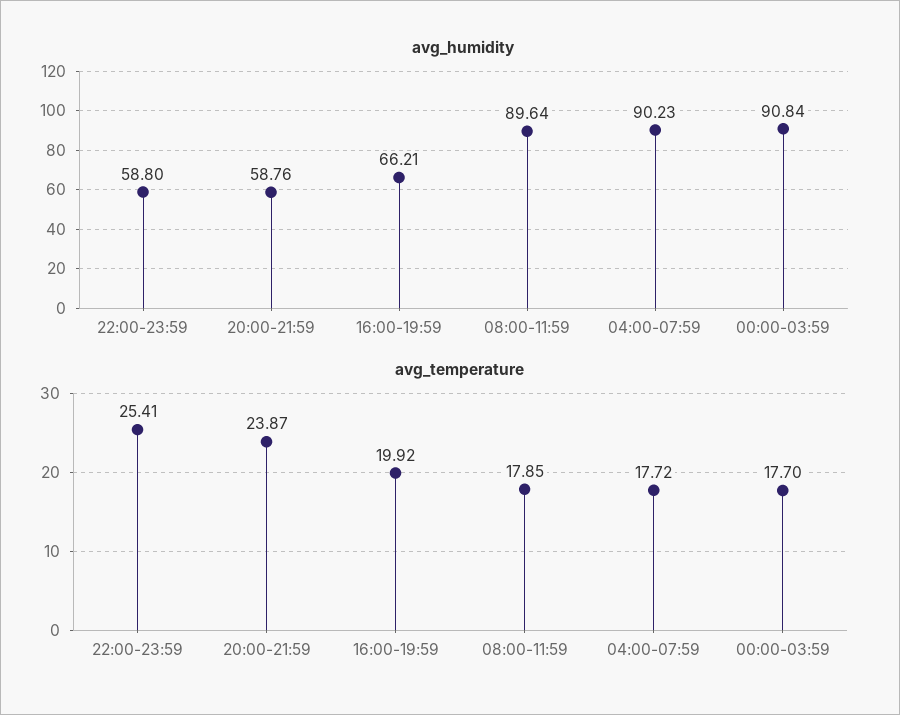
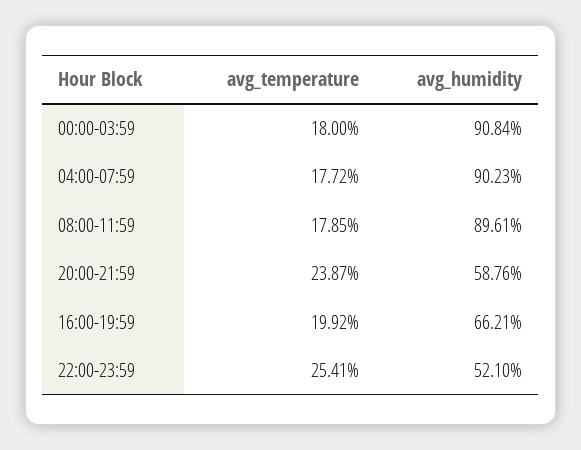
avg_humidity, 22:00-23:59: 58.8 -> 52.1
avg_humidity, 08:00-11:59: 89.64 -> 89.61
avg_temperature, 00:00-03:59: 17.7 -> 18

